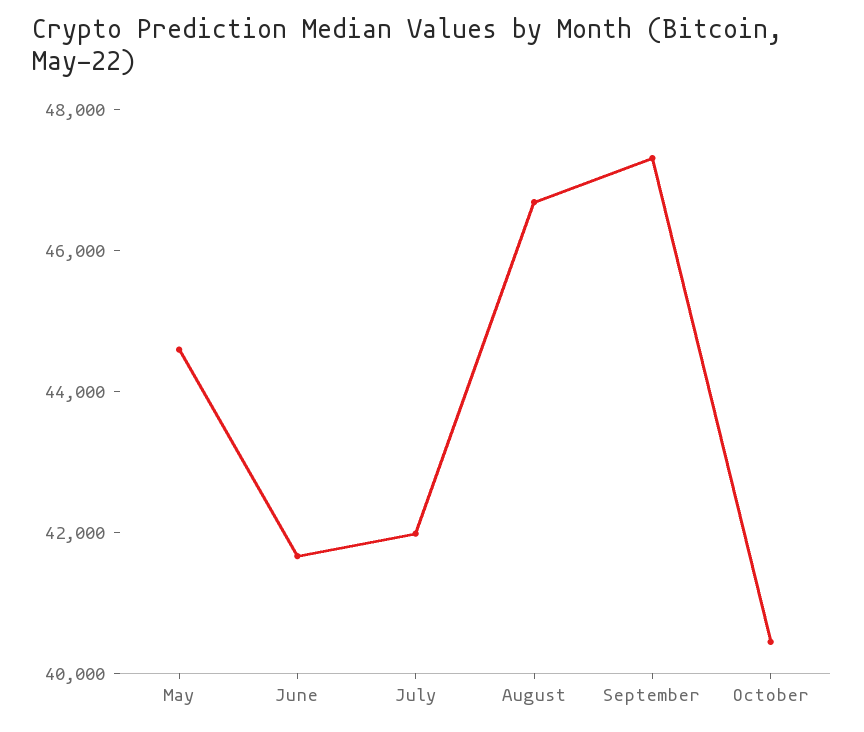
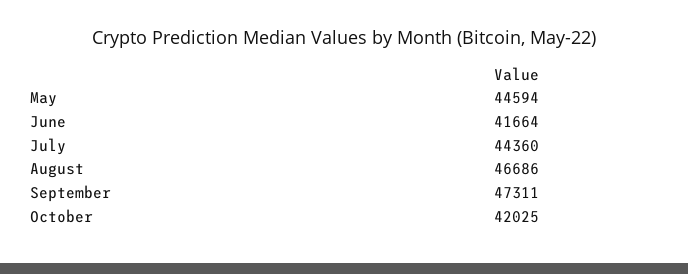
July: 42000 -> 44360
October: 40500 -> 42025

